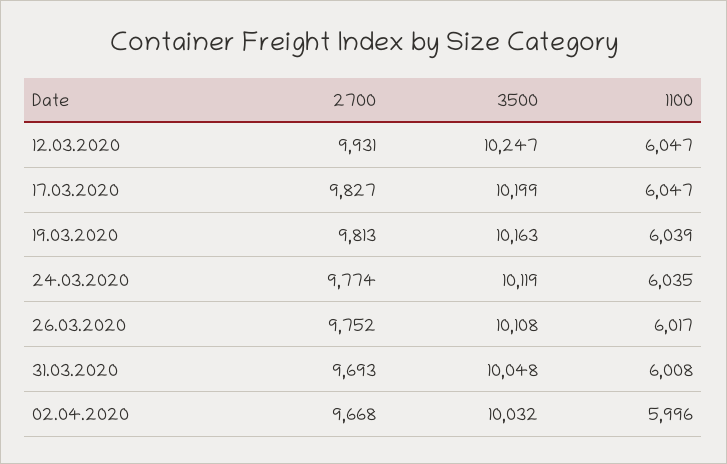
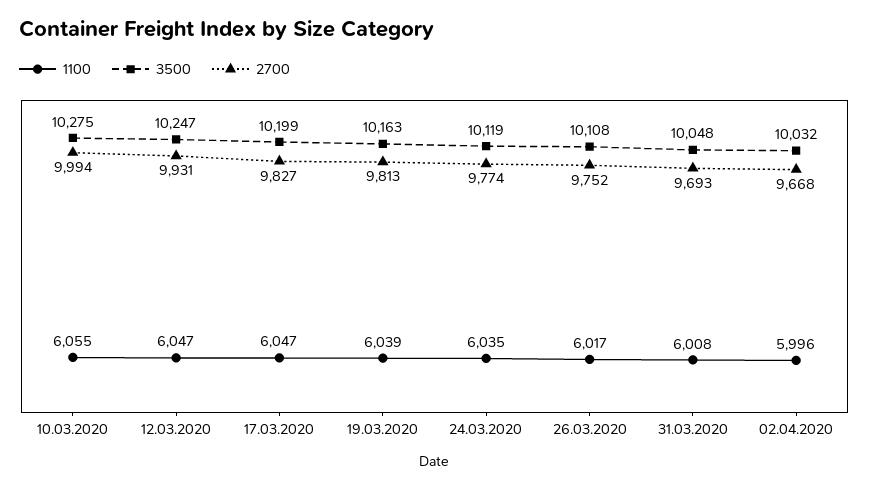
1100, 10.03.2020: none -> 6055
3500, 10.03.2020: none -> 10275
2700, 10.03.2020: none -> 9994

